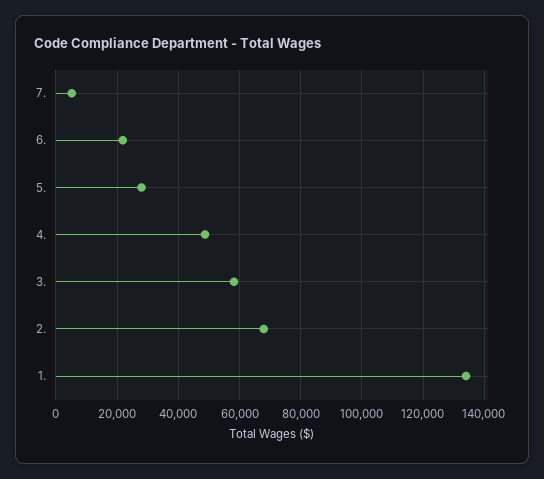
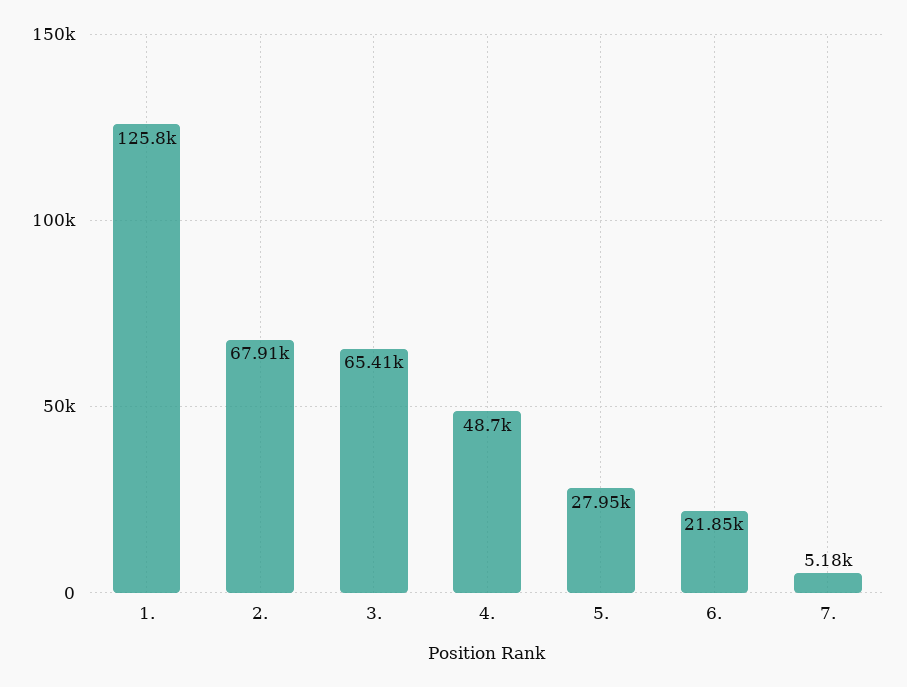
3.: 58000 -> 65410
1.: 134000 -> 125800

